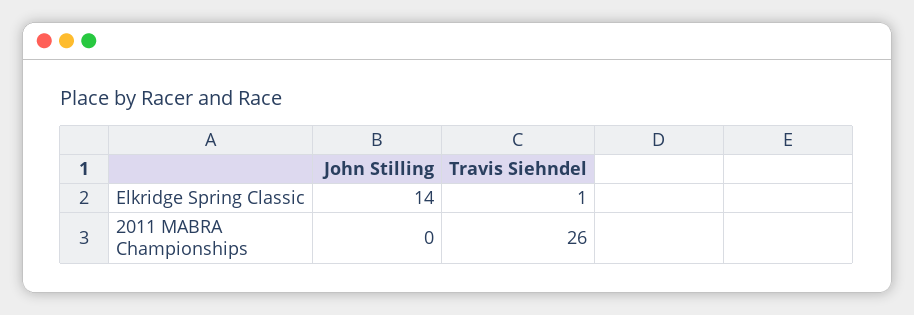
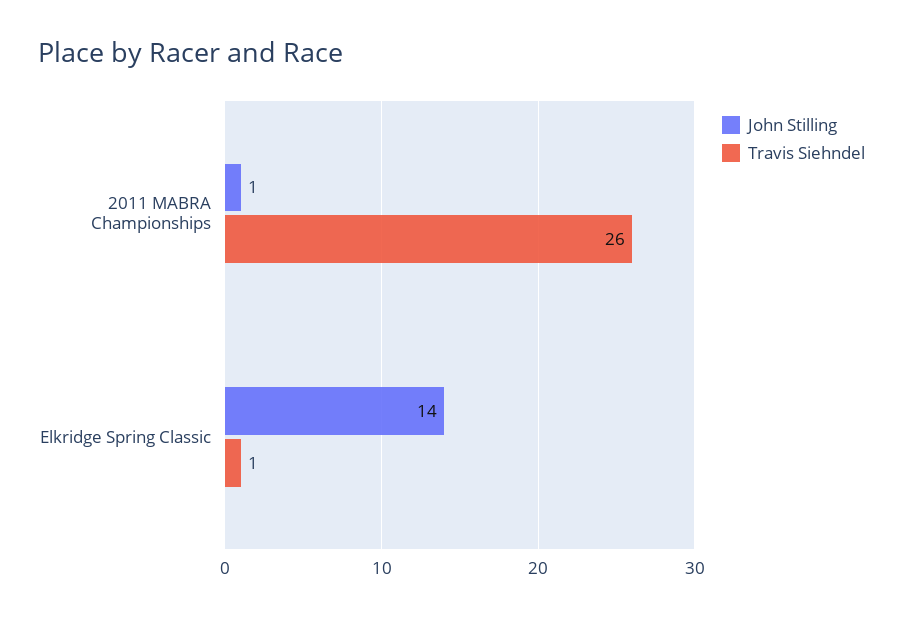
John Stilling, 2011 MABRA Championships: 0 -> 1

